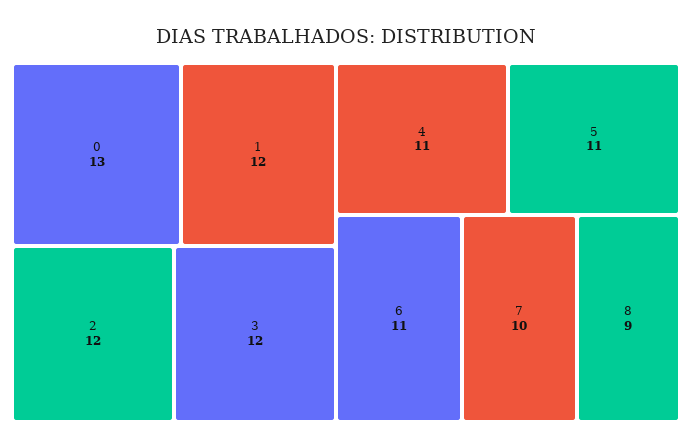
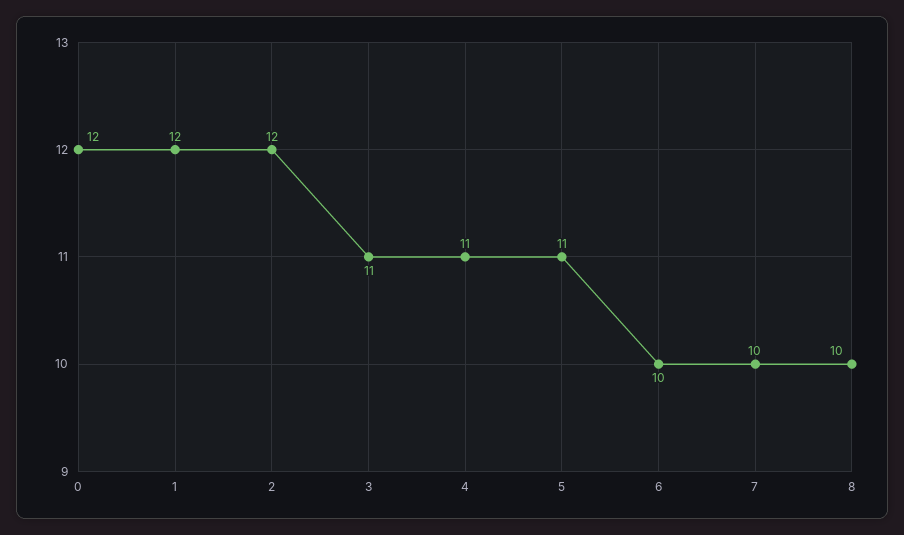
0: 13 -> 12
3: 12 -> 11
6: 11 -> 10
8: 9 -> 10

